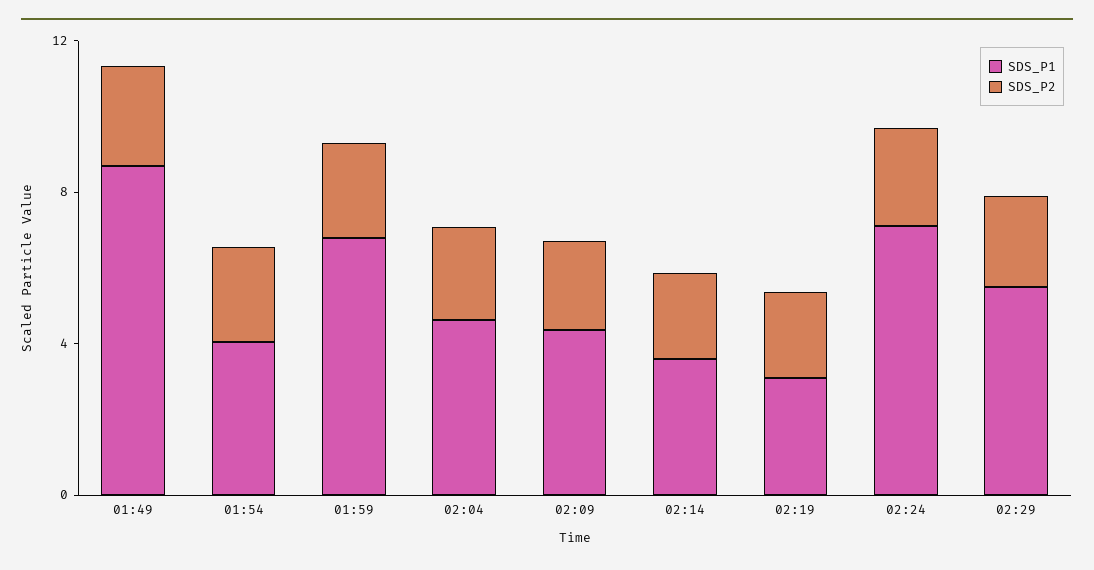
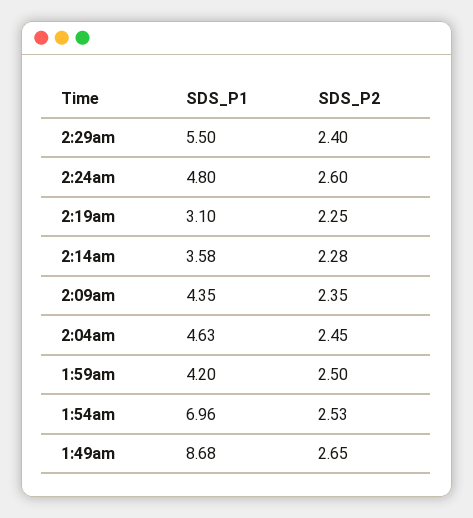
SDS_P1, 01:54: 4 -> 6.96
SDS_P1, 01:59: 7 -> 4.2
SDS_P1, 02:24: 7 -> 4.8

